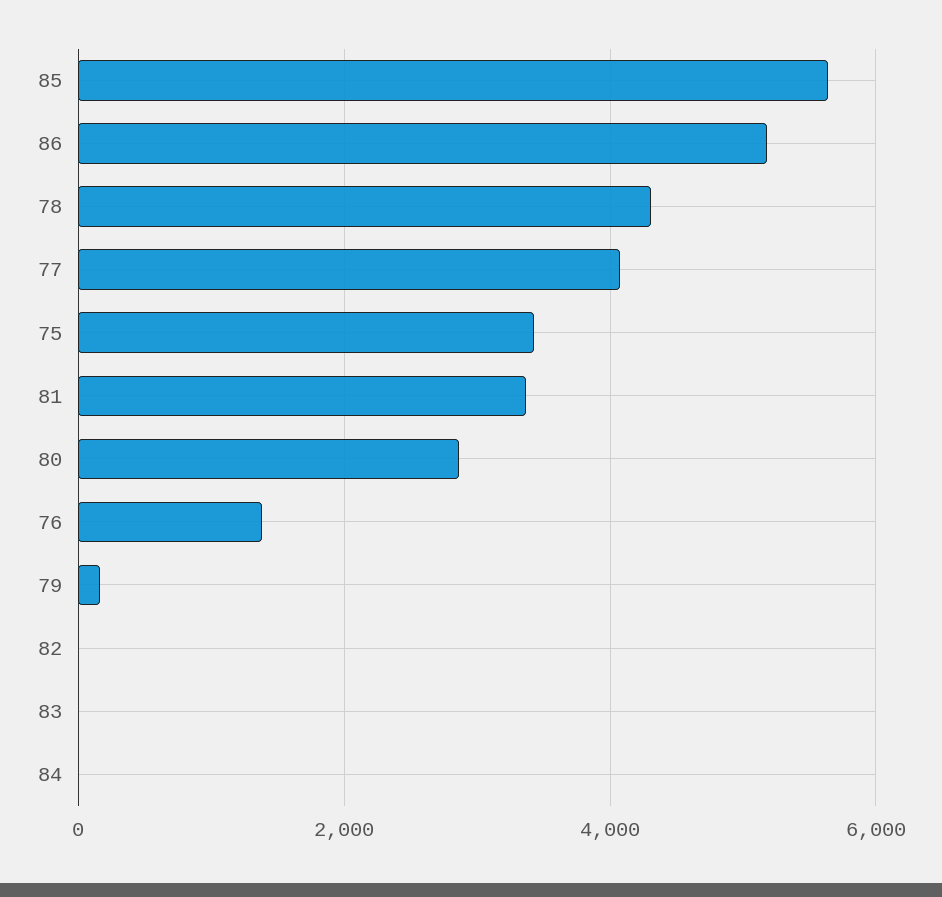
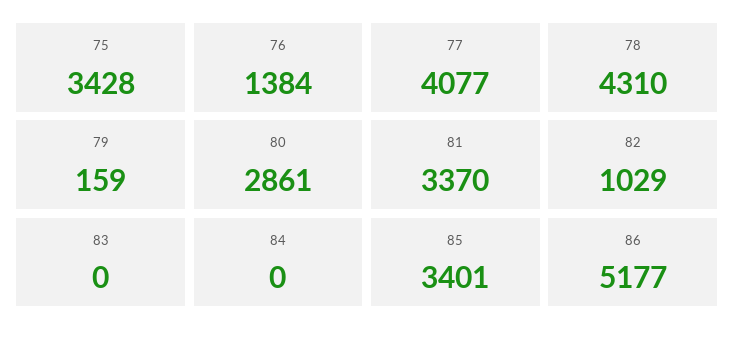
85: 5600 -> 3401
82: 0 -> 1029

